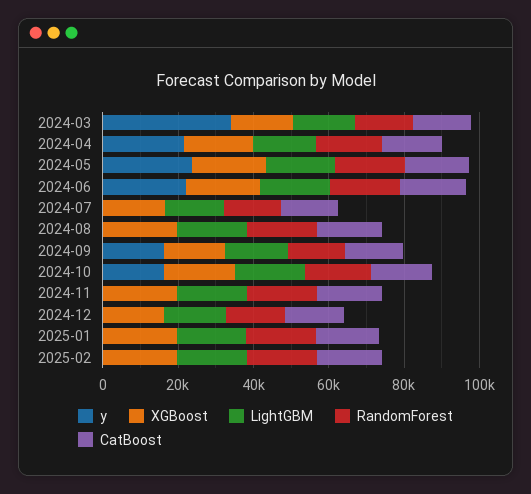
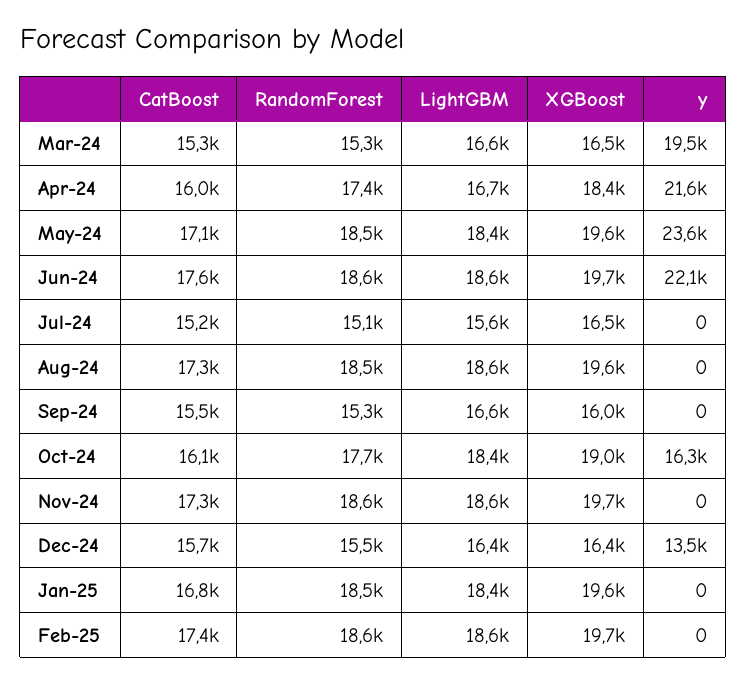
y, 2024-03: 35000 -> 19500
y, 2024-09: 15000 -> 0
y, 2024-12: 0 -> 13500

